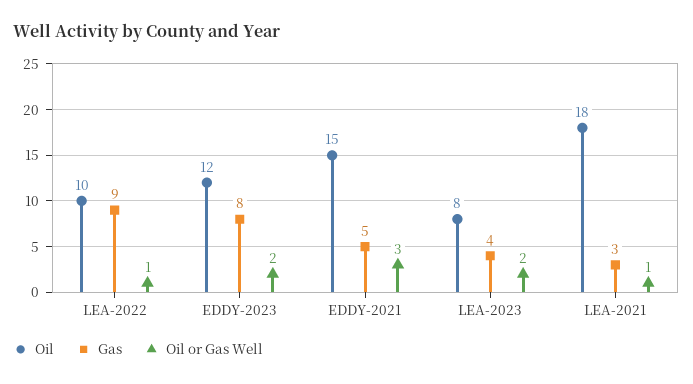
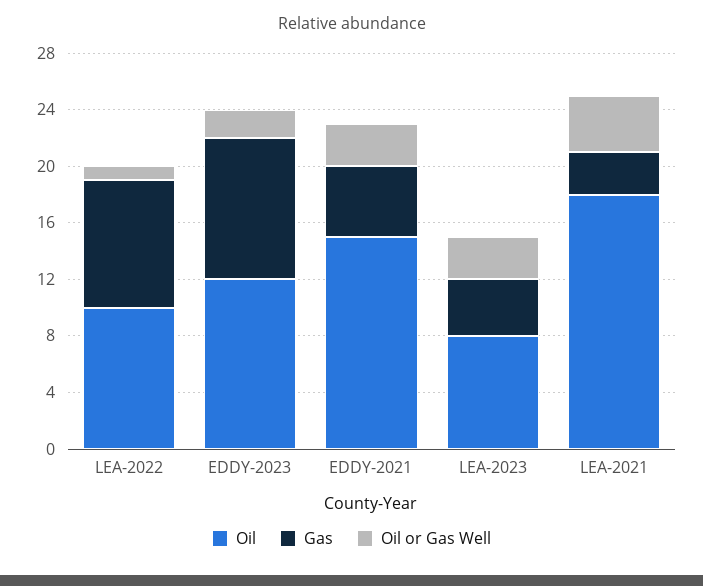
Gas, EDDY-2023: 8 -> 10
Oil or Gas Well, LEA-2023: 2 -> 3
Oil or Gas Well, LEA-2021: 1 -> 4

